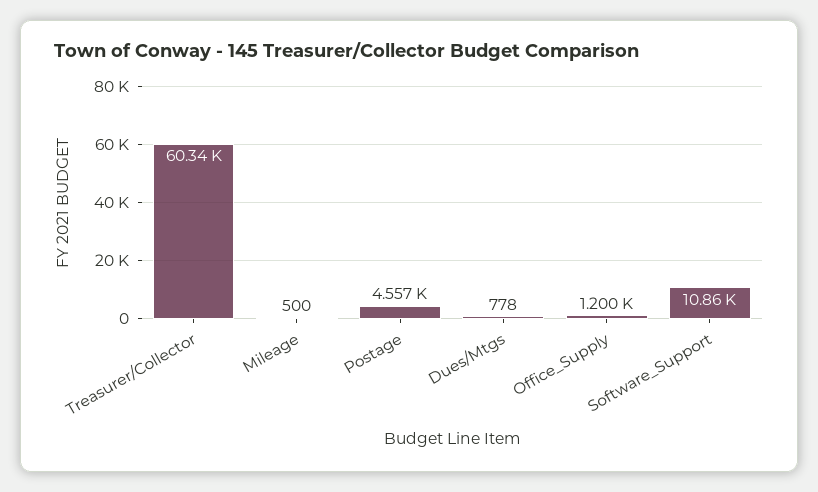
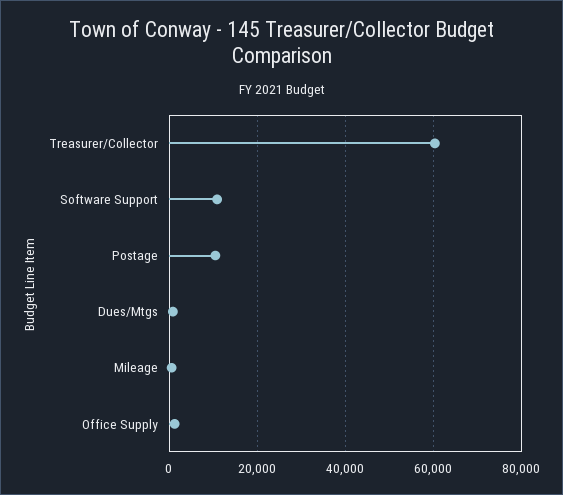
Postage: 4557 -> 10000

